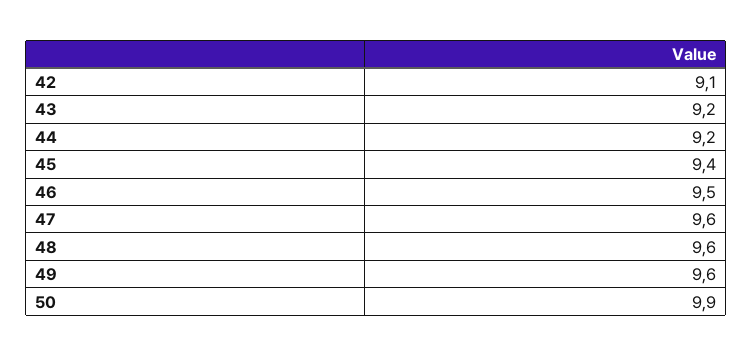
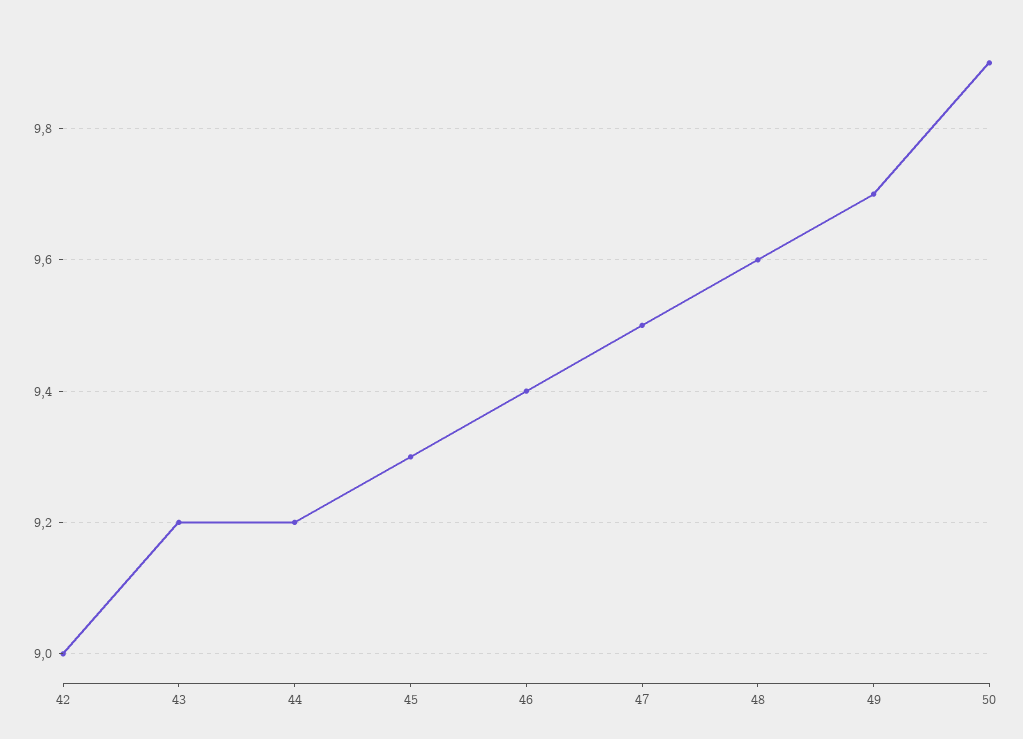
42: 9.1 -> 9
45: 9.4 -> 9.3
46: 9.5 -> 9.4
47: 9.6 -> 9.5
49: 9.6 -> 9.7

